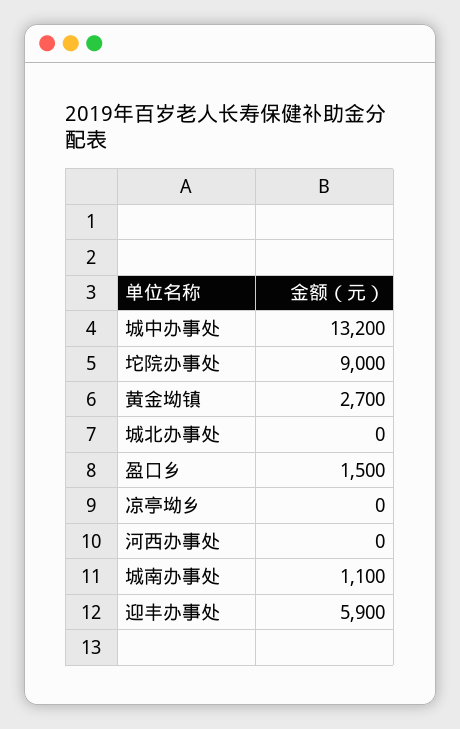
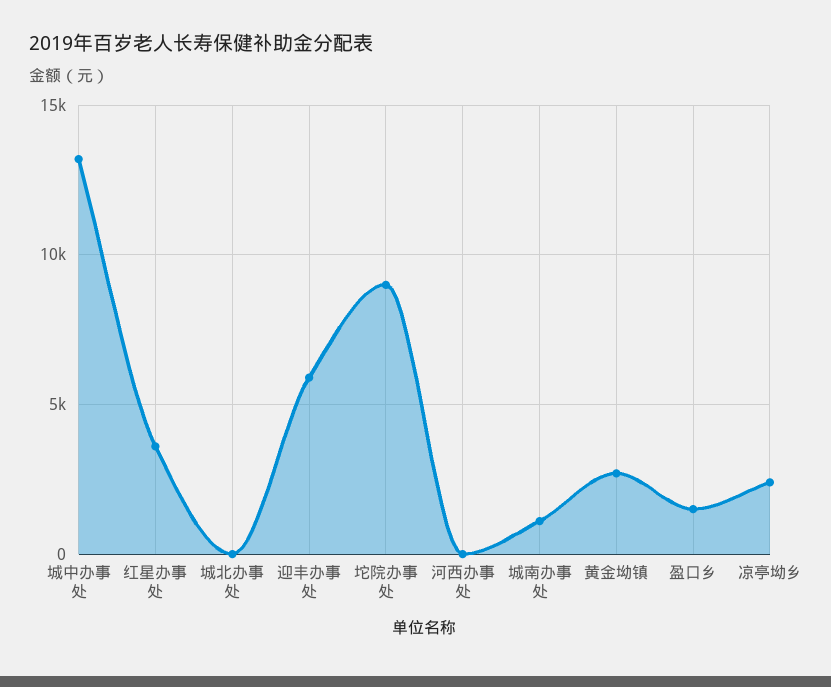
凉亭坳乡: 0 -> 2500
红星办事处: none -> 3500

